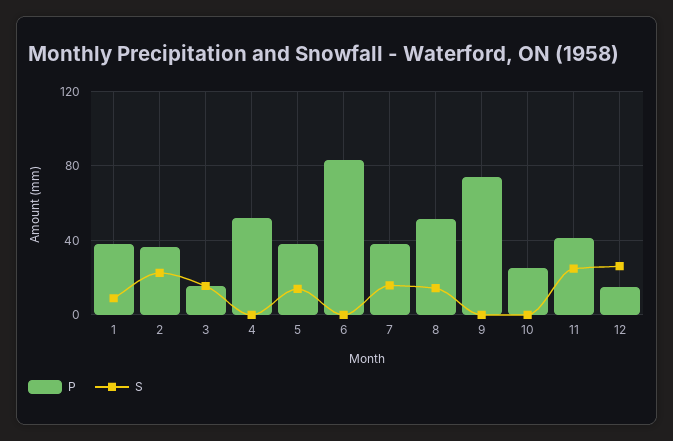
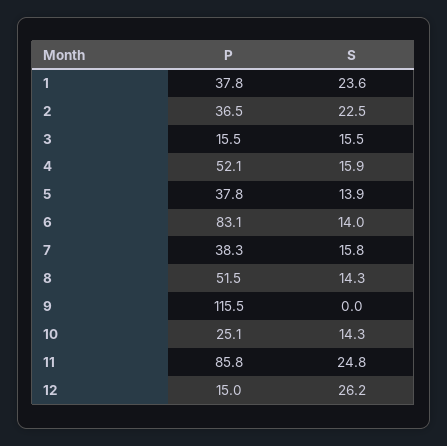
S, 1: 10 -> 23.6
S, 4: 0 -> 15.9
S, 6: 0 -> 14
P, 9: 75 -> 115.5
S, 10: 0 -> 14.3
P, 11: 40 -> 85.8

